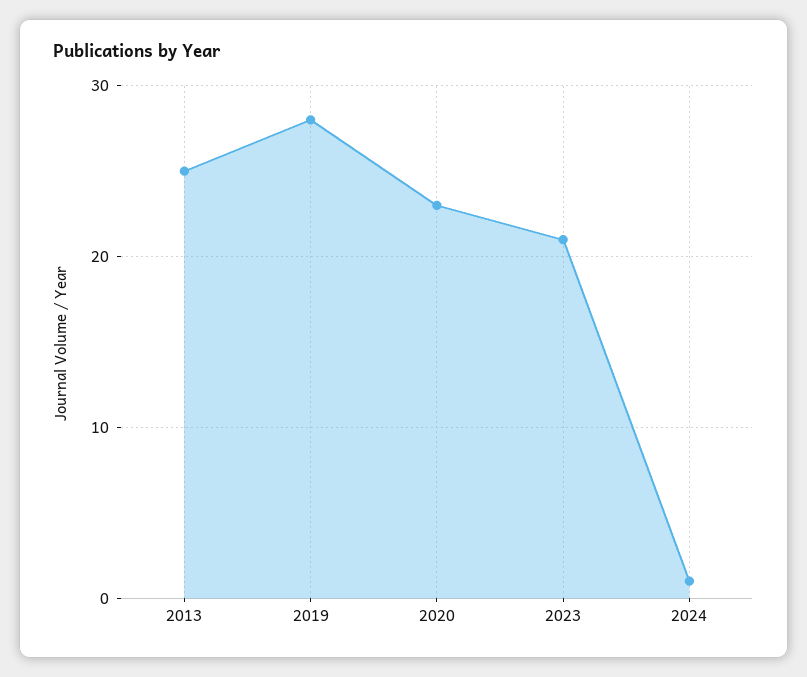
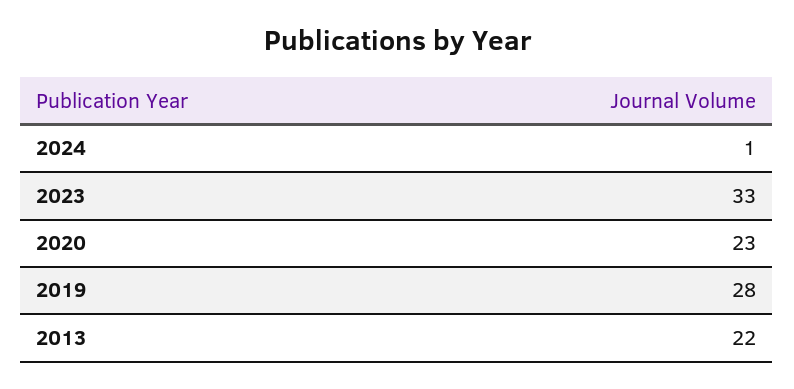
2013: 25 -> 22
2023: 21 -> 33

